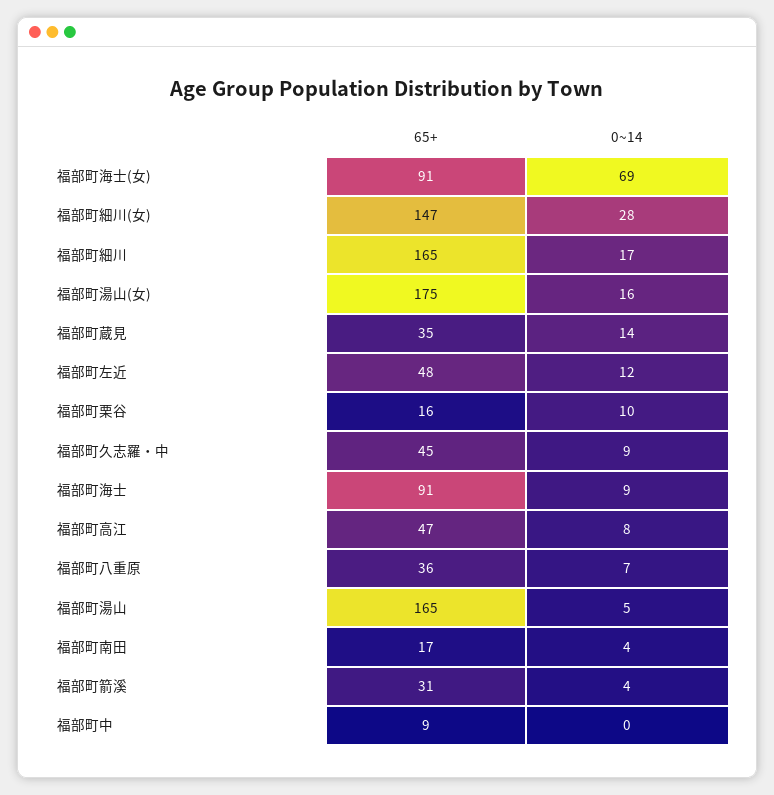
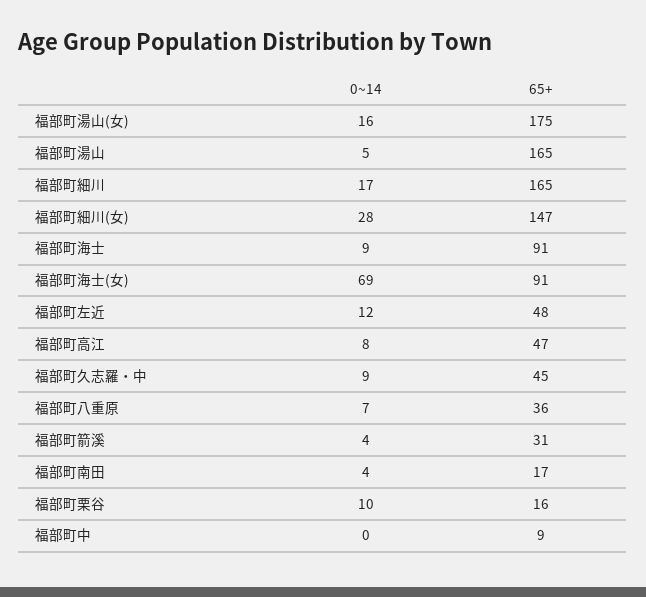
65+, 福部町蔵見: 35 -> none
0~14, 福部町蔵見: 14 -> none

